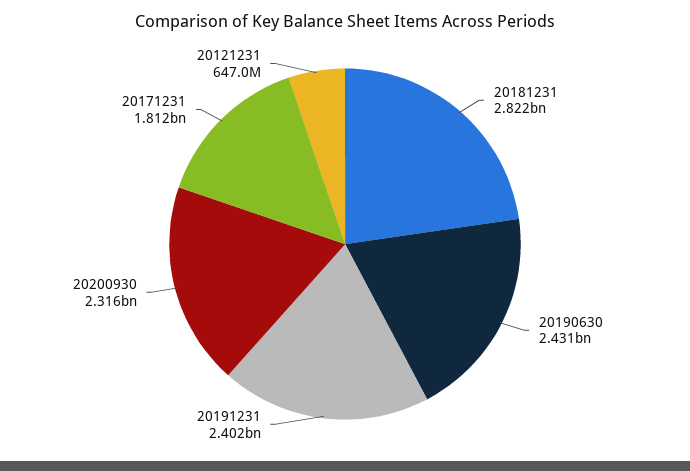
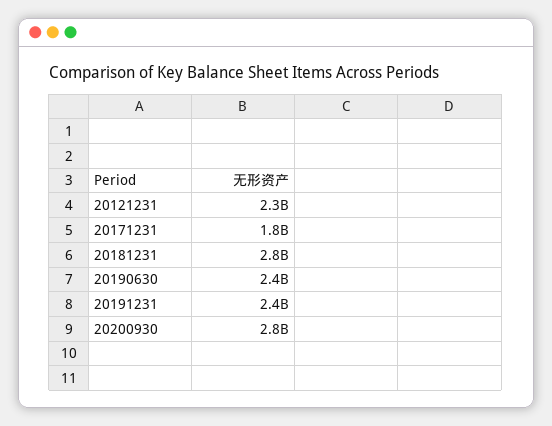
20200930: 2316000000 -> 2800000000
20121231: 647000000 -> 2300000000

